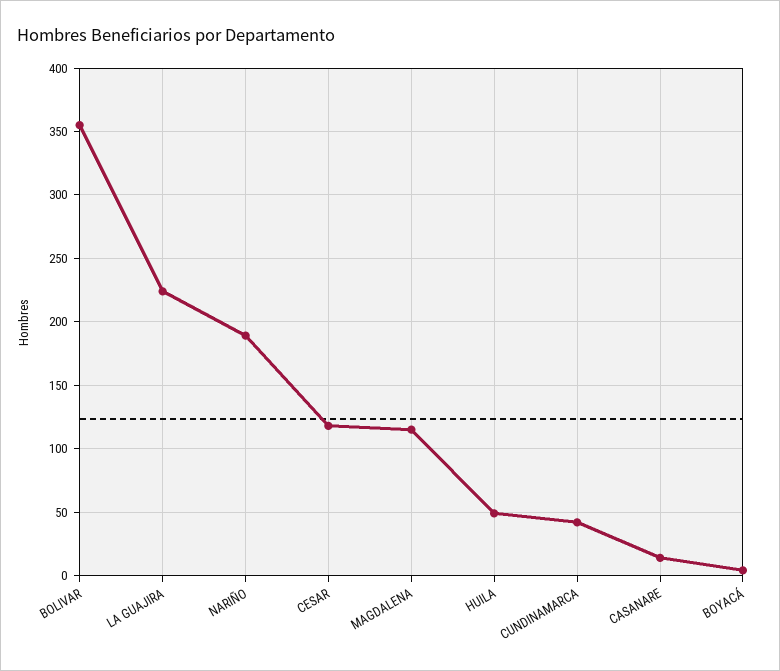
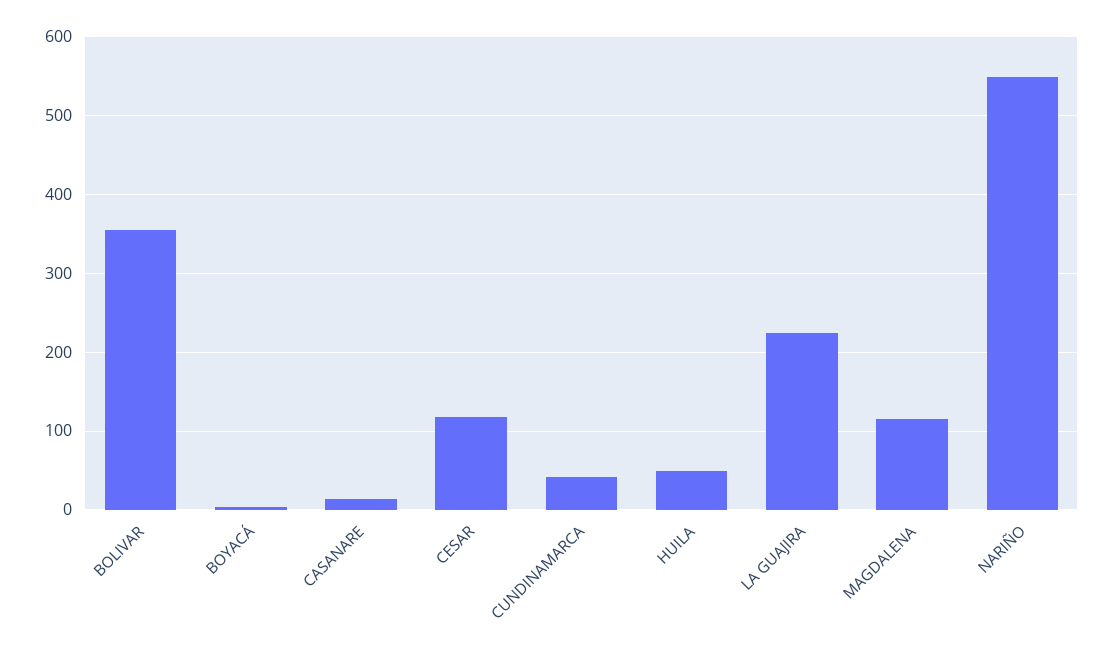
NARIÑO: 190 -> 550

